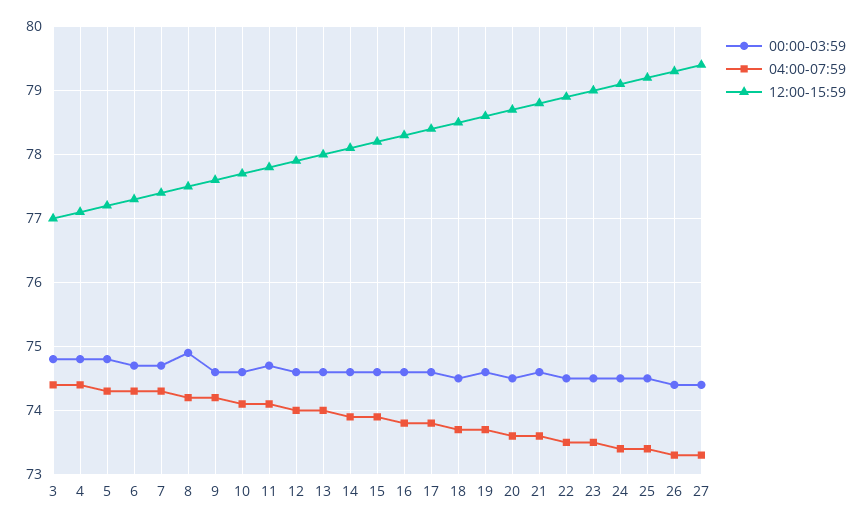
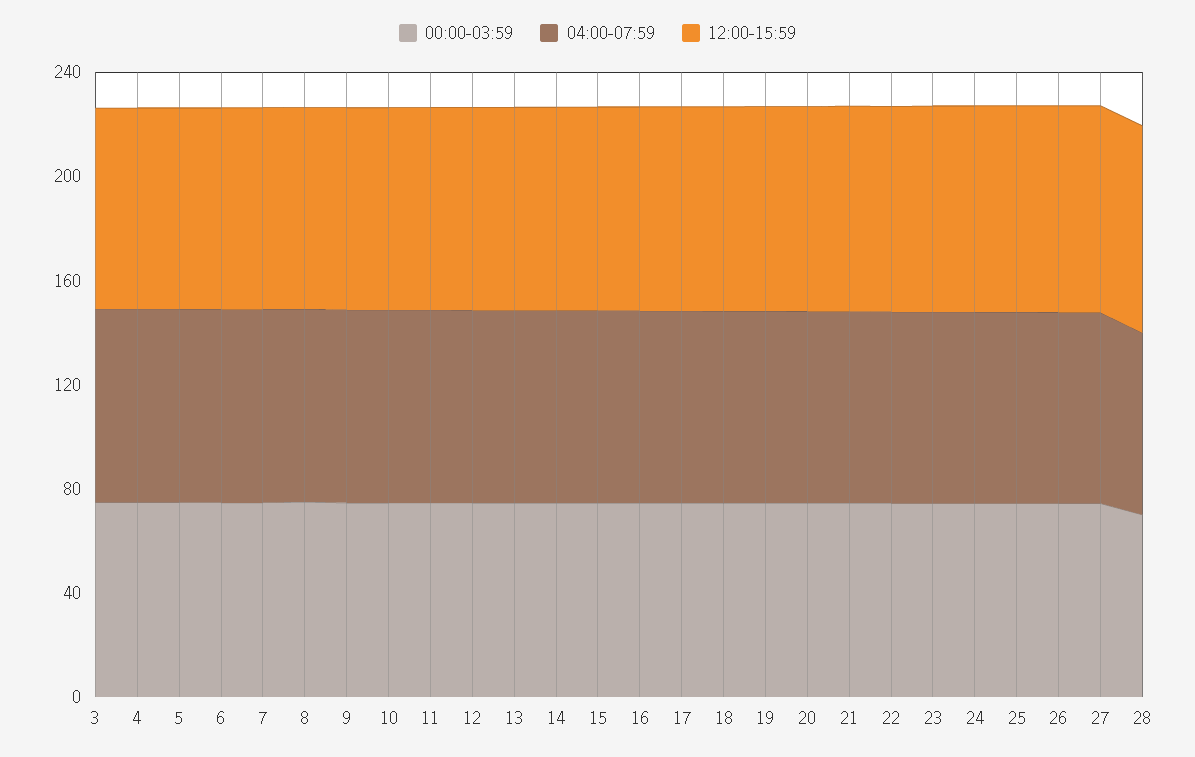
00:00-03:59, 28: none -> 70
04:00-07:59, 28: none -> 70
12:00-15:59, 28: none -> 80

